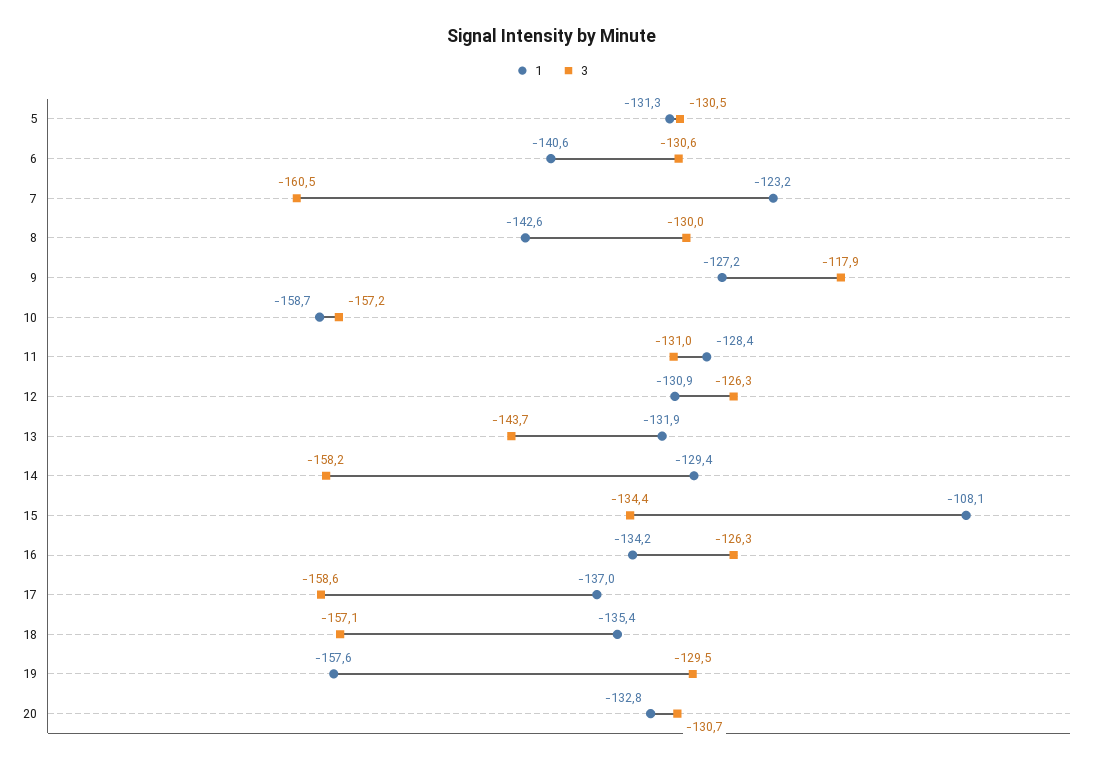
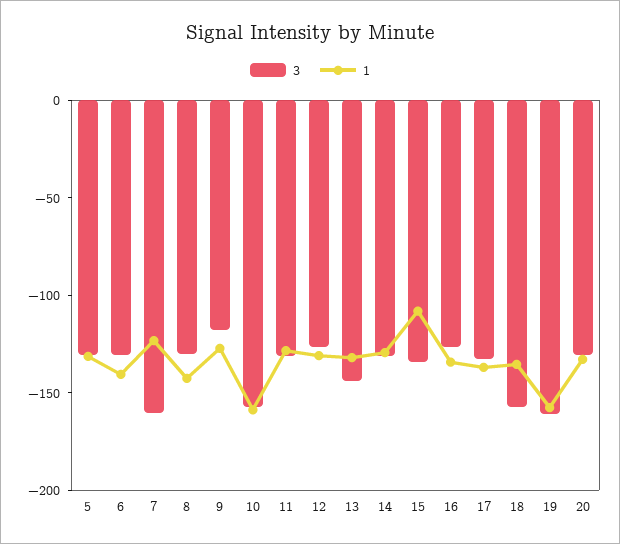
3, 14: -158.2 -> -130
3, 17: -158.6 -> -130
3, 19: -129.5 -> -160

